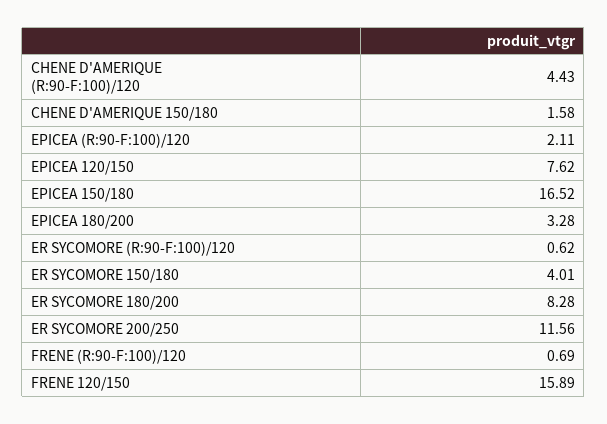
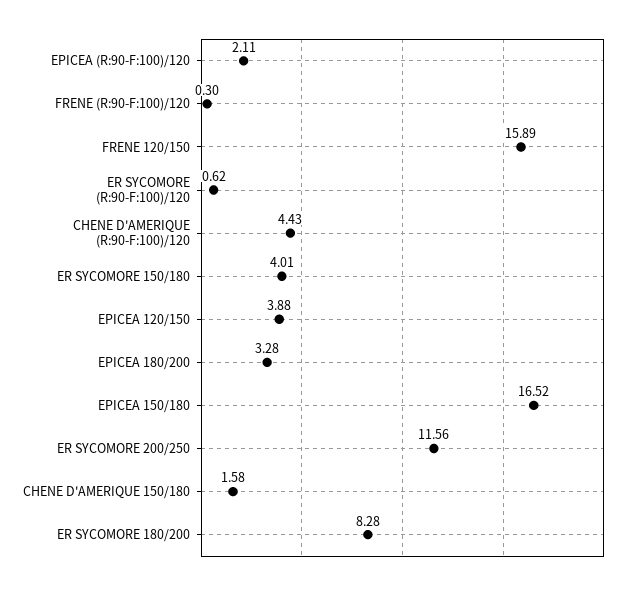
EPICEA 120/150: 7.62 -> 3.88
FRENE (R:90-F:100)/120: 0.69 -> 0.3

